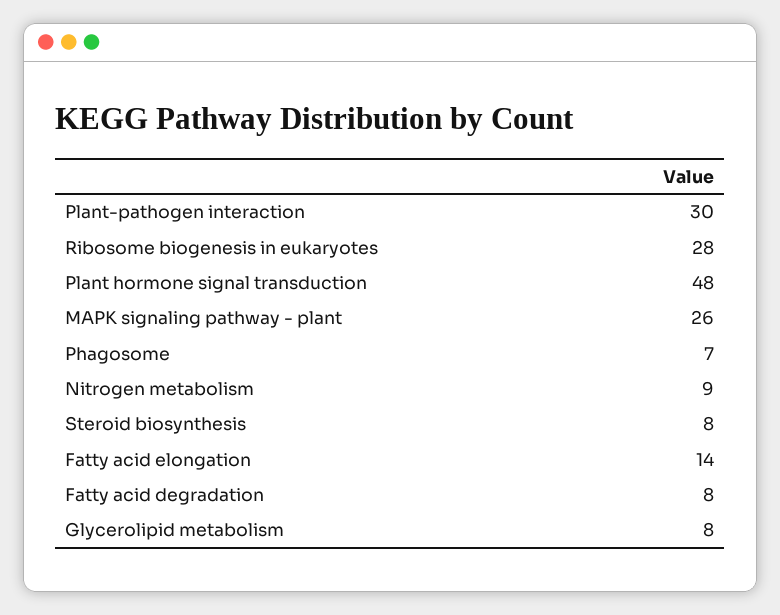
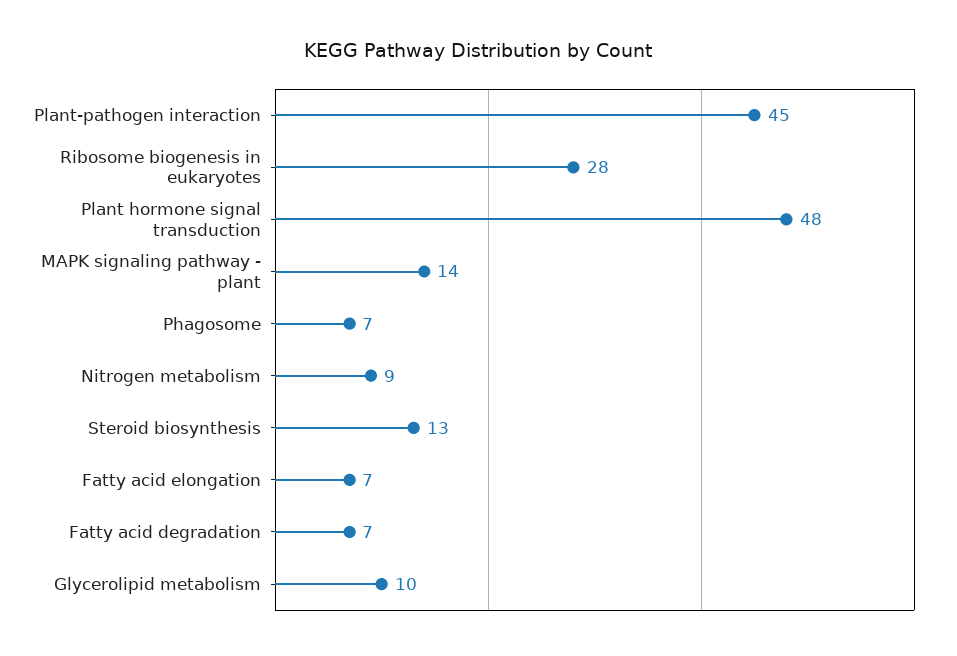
Plant-pathogen interaction: 30 -> 45
MAPK signaling pathway - plant: 26 -> 14
Steroid biosynthesis: 8 -> 13
Fatty acid elongation: 14 -> 7
Fatty acid degradation: 8 -> 7
Glycerolipid metabolism: 8 -> 10

